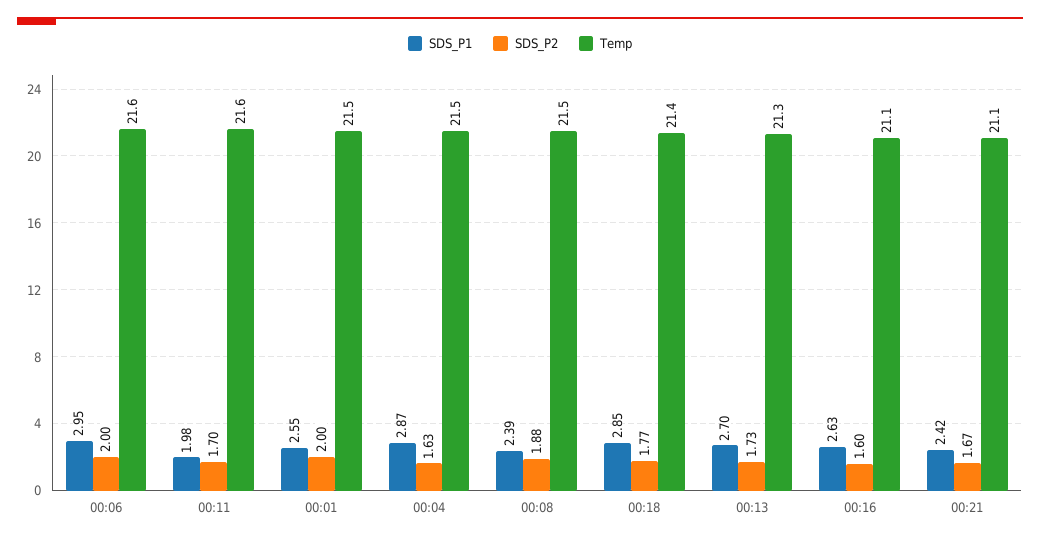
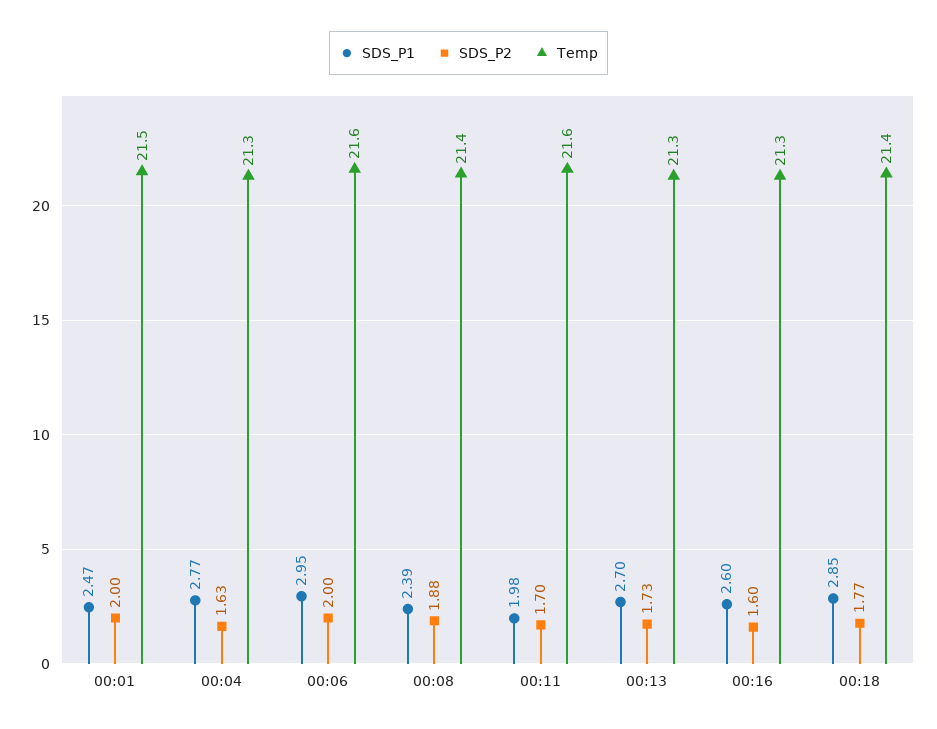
SDS_P1, 00:01: 2.55 -> 2.47
SDS_P1, 00:04: 2.87 -> 2.77
Temp, 00:04: 21.5 -> 21.3
Temp, 00:08: 21.5 -> 21.4
SDS_P1, 00:16: 2.63 -> 2.6
Temp, 00:16: 21.1 -> 21.3
SDS_P1, 00:21: 2.42 -> none
SDS_P2, 00:21: 1.67 -> none
Temp, 00:21: 21.1 -> none

